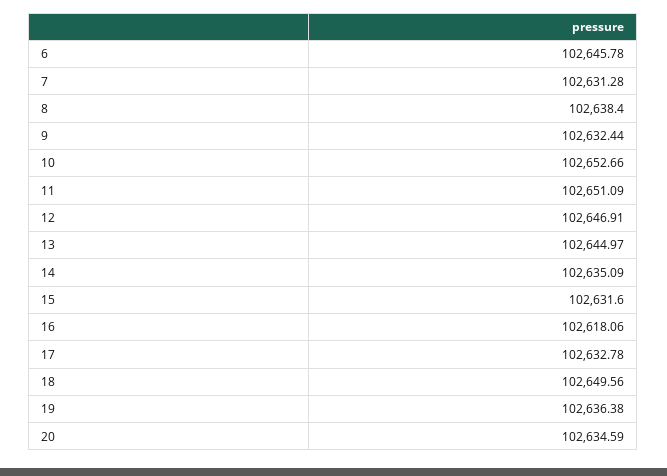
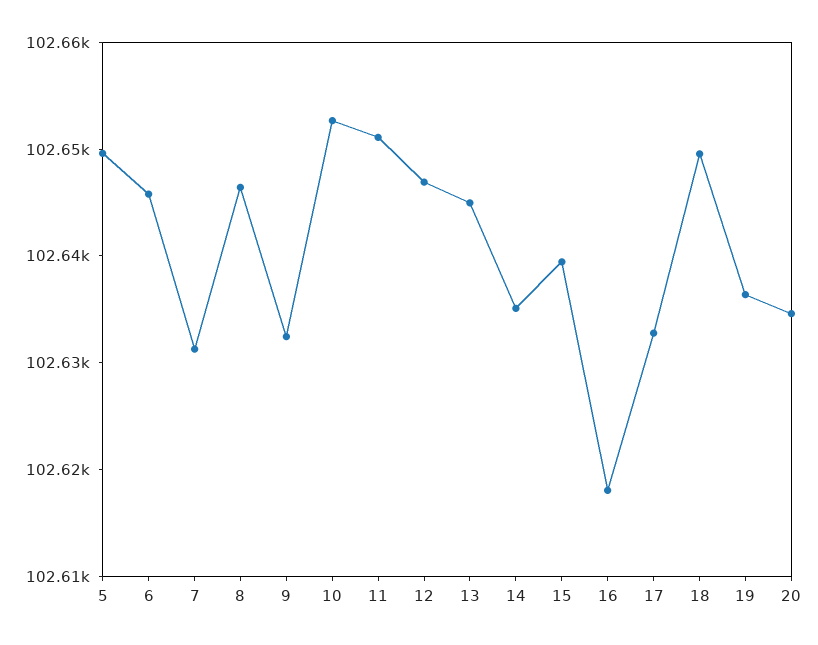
8: 102638.4 -> 102646
15: 102631.6 -> 102640
5: none -> 102650

